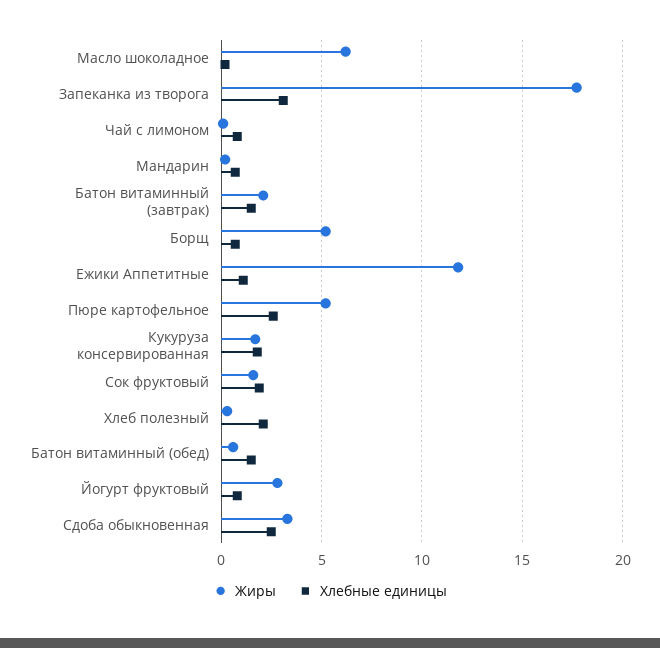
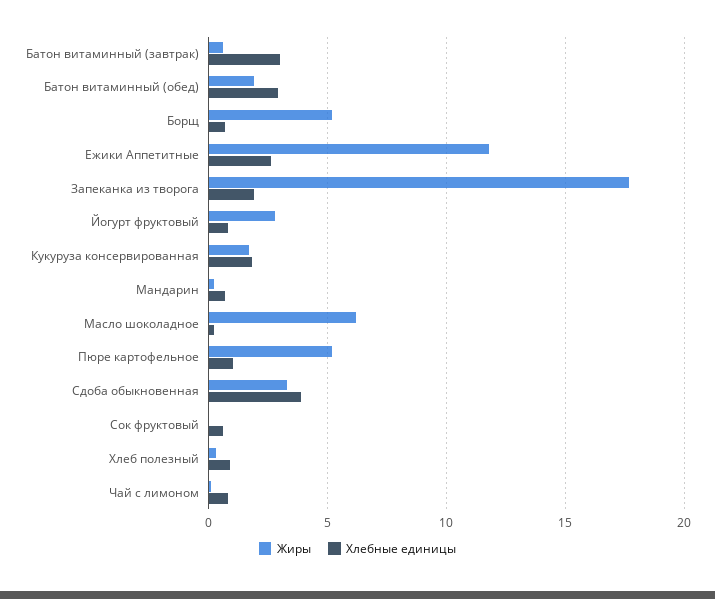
Хлебные единицы, Запеканка из творога: 3 -> 2
Жиры, Батон витаминный (завтрак): 2 -> 0.5
Хлебные единицы, Батон витаминный (завтрак): 1.5 -> 3
Хлебные единицы, Ежики Аппетитные: 1 -> 2.5
Хлебные единицы, Пюре картофельное: 2.5 -> 1
Жиры, Сок фруктовый: 1.5 -> 0
Хлебные единицы, Сок фруктовый: 2 -> 0.5
Хлебные единицы, Хлеб полезный: 2 -> 1
Жиры, Батон витаминный (обед): 0.5 -> 2
Хлебные единицы, Батон витаминный (обед): 1.5 -> 3
Хлебные единицы, Сдоба обыкновенная: 2.5 -> 4

